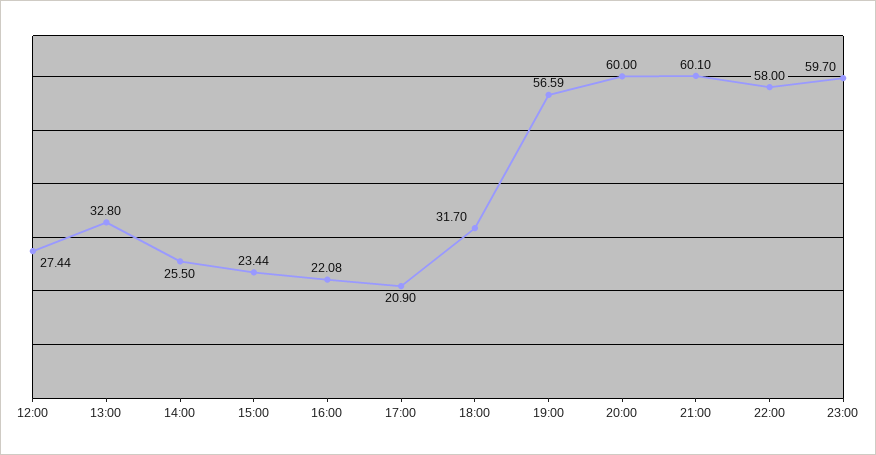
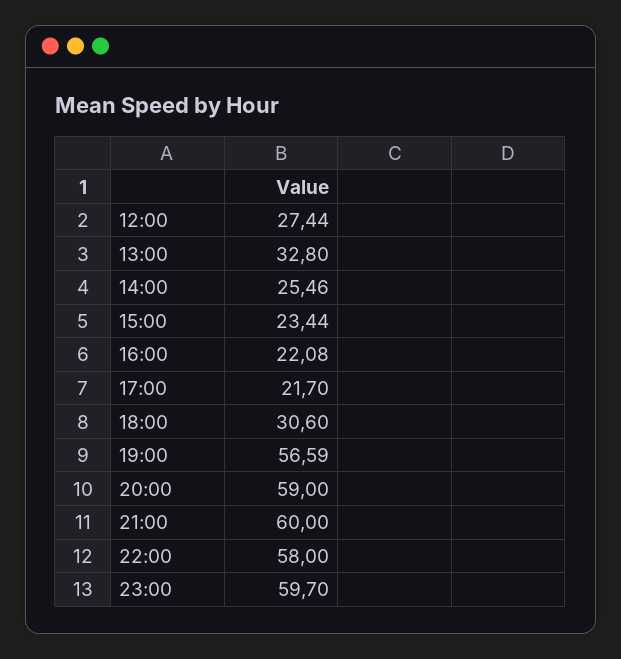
14:00: 25.5 -> 25.46
17:00: 20.9 -> 21.7
18:00: 31.7 -> 30.6
20:00: 60 -> 59
21:00: 60.1 -> 60

